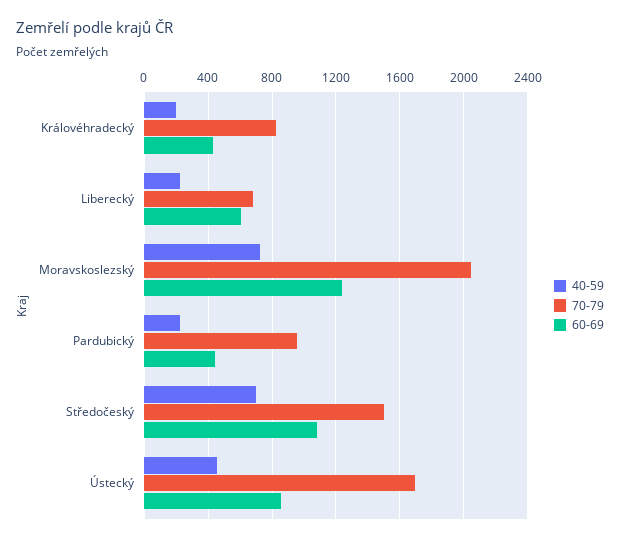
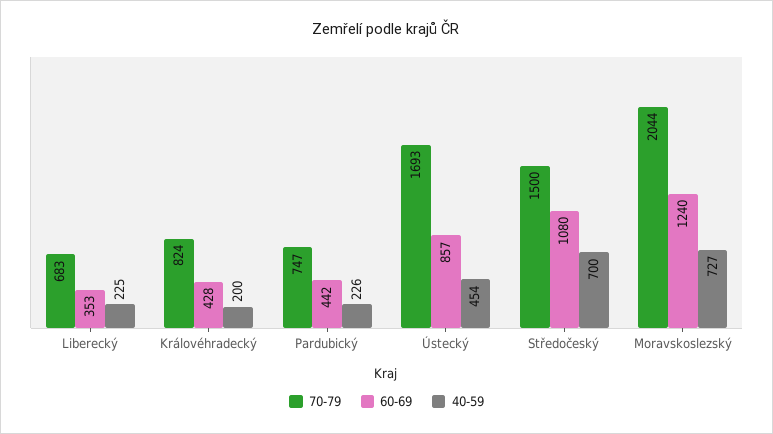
60-69, Liberecký: 600 -> 353
70-79, Pardubický: 950 -> 747

